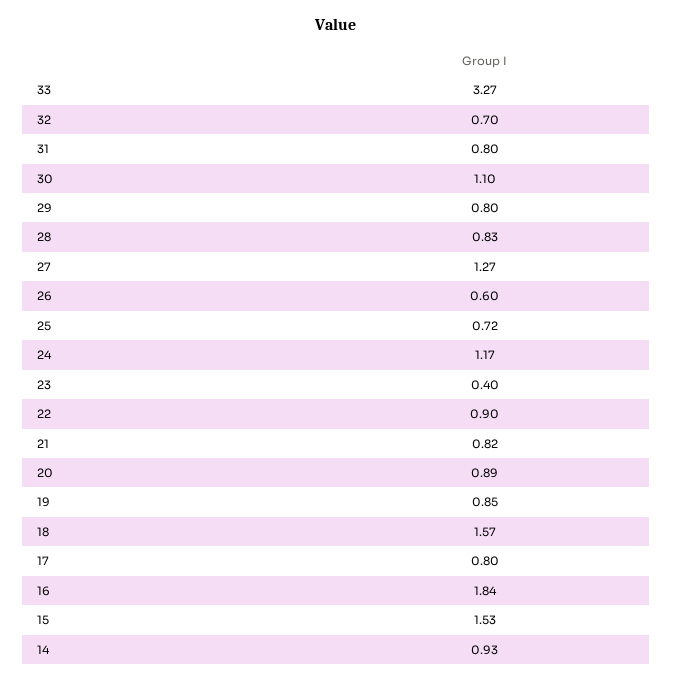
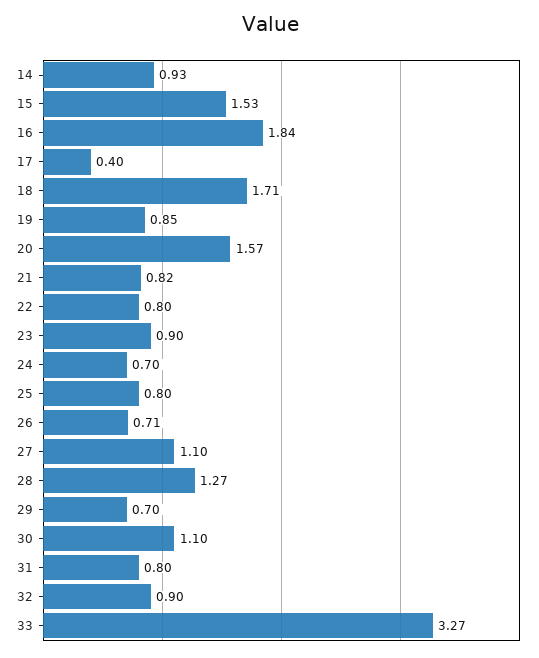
32: 0.7 -> 0.9
29: 0.8 -> 0.7
28: 0.83 -> 1.27
27: 1.27 -> 1.1
26: 0.6 -> 0.71
25: 0.72 -> 0.8
24: 1.17 -> 0.7
23: 0.4 -> 0.9
22: 0.9 -> 0.8
20: 0.89 -> 1.57
18: 1.57 -> 1.71
17: 0.8 -> 0.4

